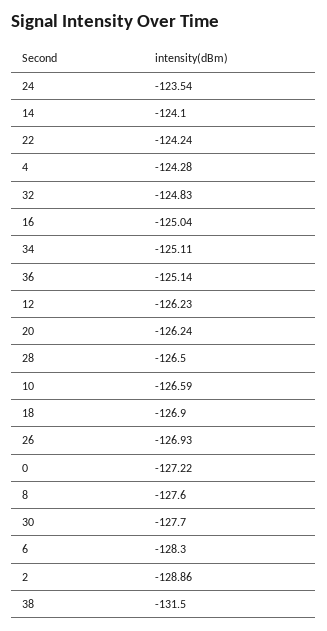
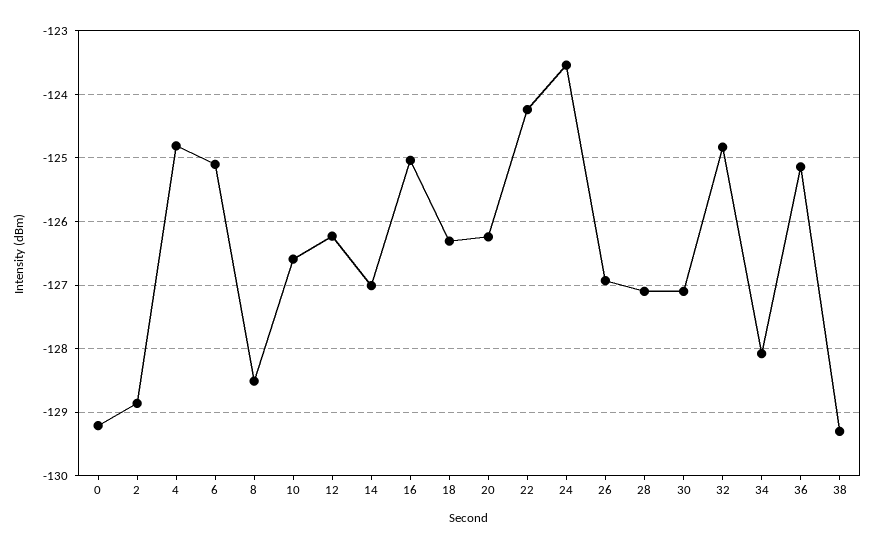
14: -124.1 -> -127
4: -124.28 -> -124.8
34: -125.11 -> -128.1
28: -126.5 -> -127.1
18: -126.9 -> -126.3
0: -127.22 -> -129.2
8: -127.6 -> -128.5
30: -127.7 -> -127.1
6: -128.3 -> -125.1
38: -131.5 -> -129.3

